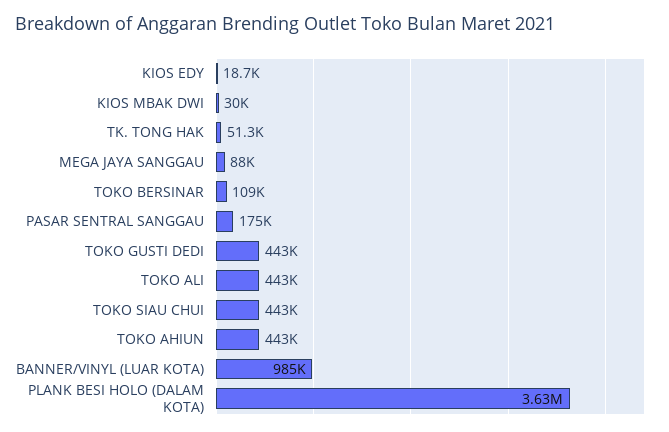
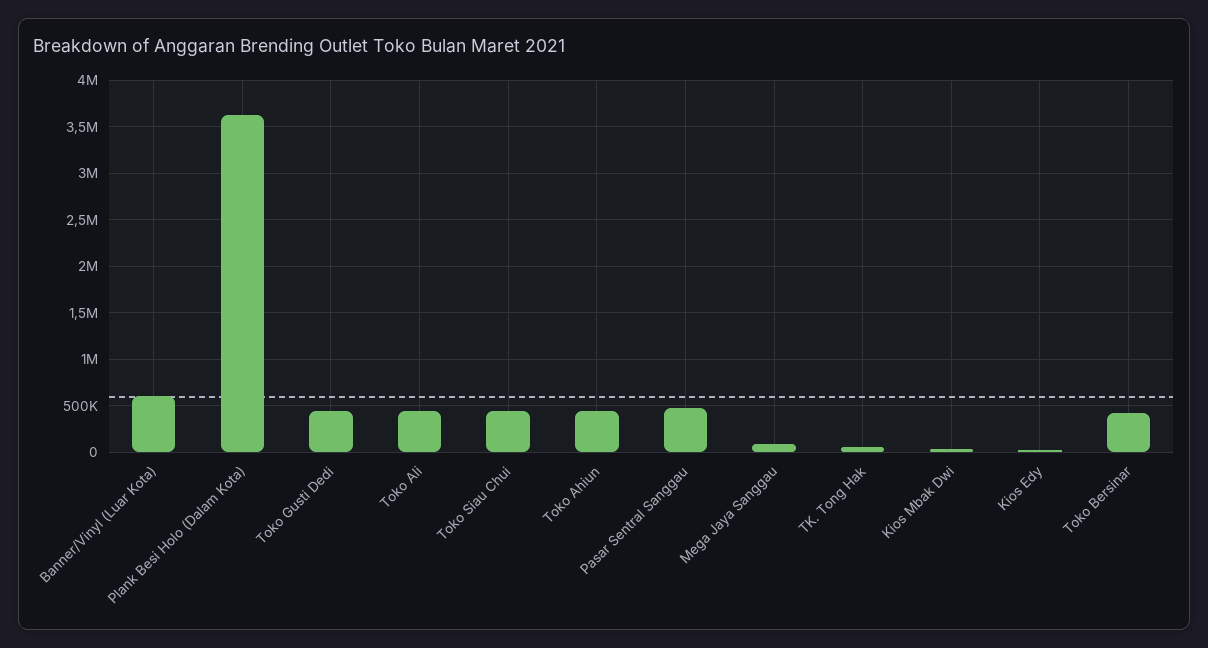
TOKO BERSINAR: 109000 -> 400000
PASAR SENTRAL SANGGAU: 175000 -> 500000
BANNER/VINYL (LUAR KOTA): 985000 -> 600000

